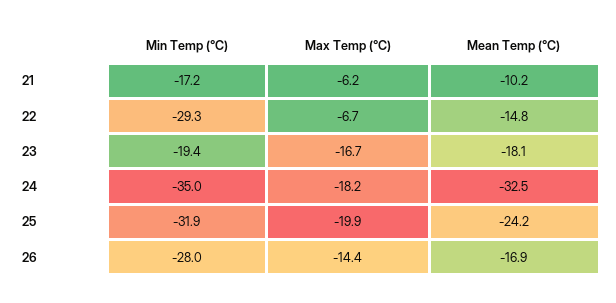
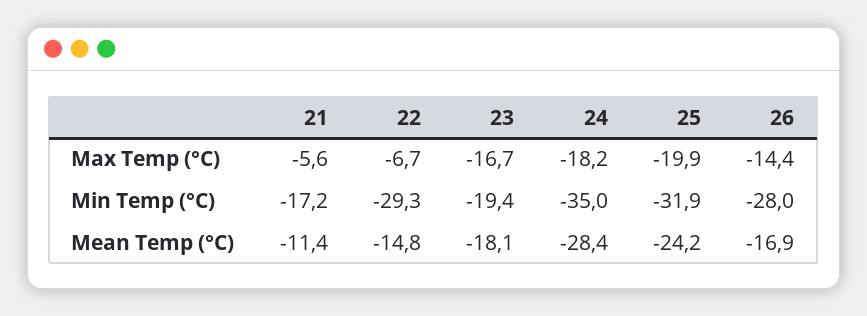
Max Temp (°C), 21: -6.2 -> -5.6
Mean Temp (°C), 21: -10.2 -> -11.4
Mean Temp (°C), 24: -32.5 -> -28.4

